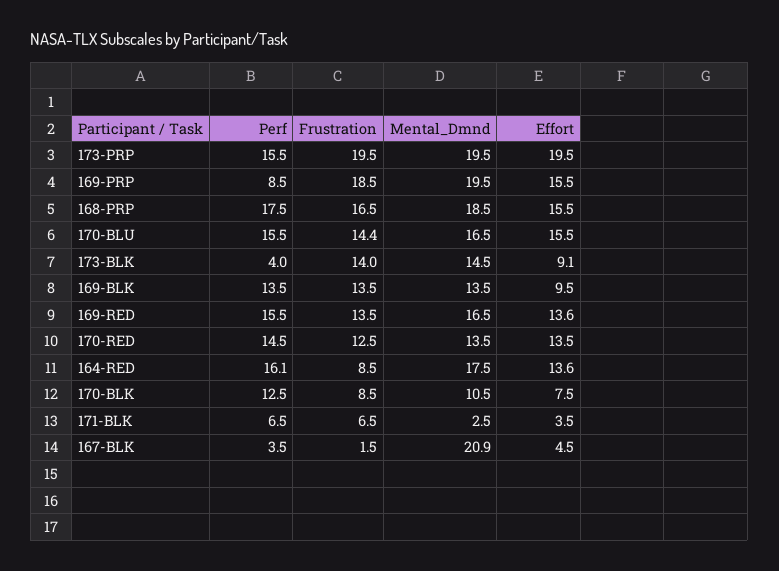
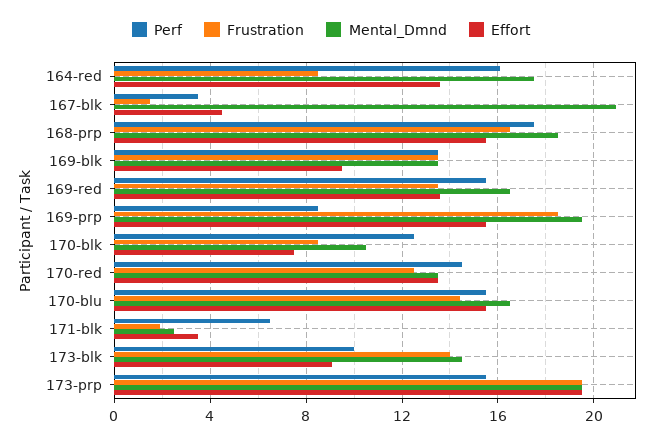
Perf, 173-BLK: 4 -> 10
Frustration, 171-BLK: 6.5 -> 2

